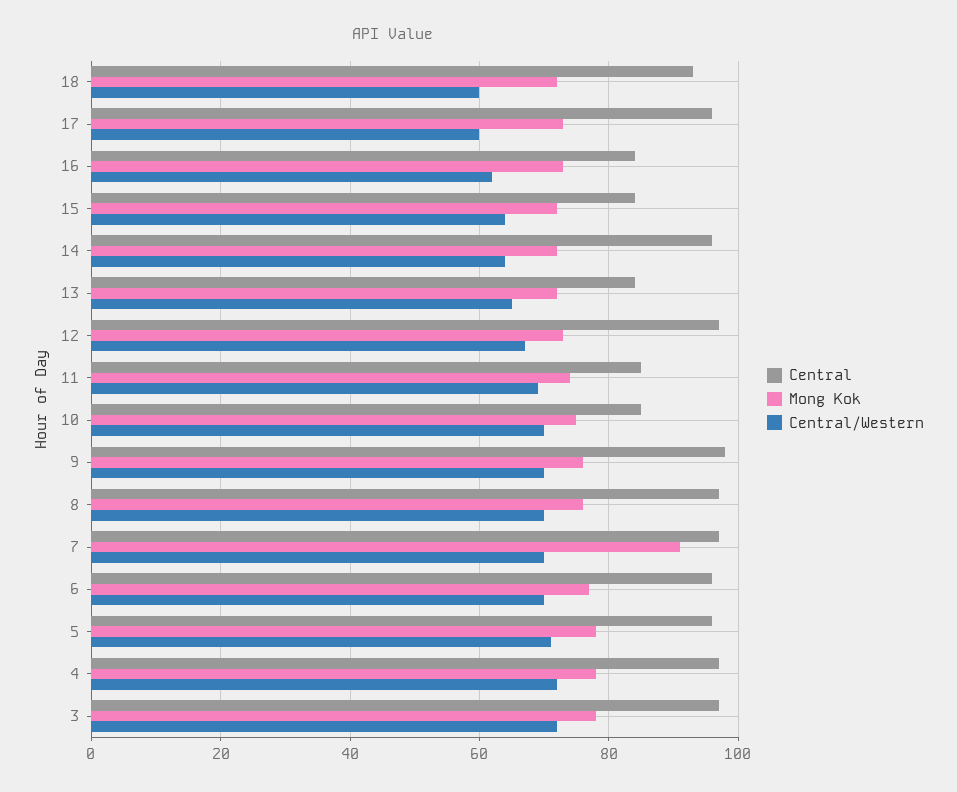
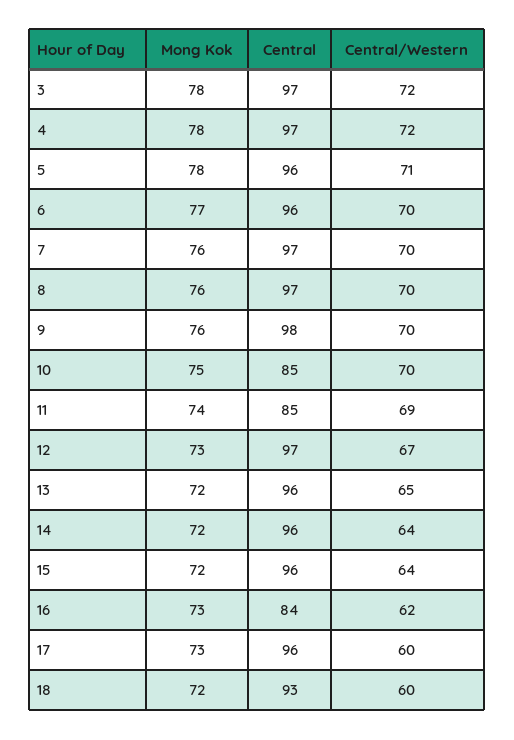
Central, 15: 85 -> 96
Central, 13: 85 -> 96
Mong Kok, 7: 90 -> 76

